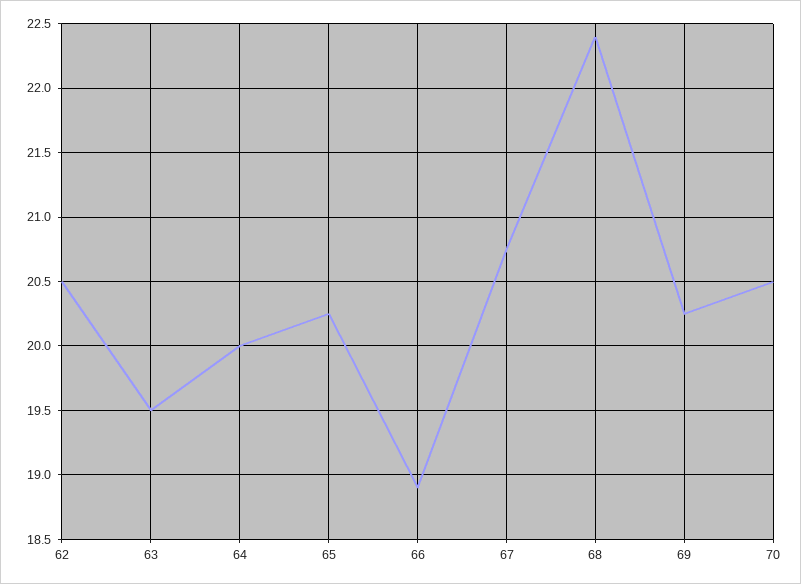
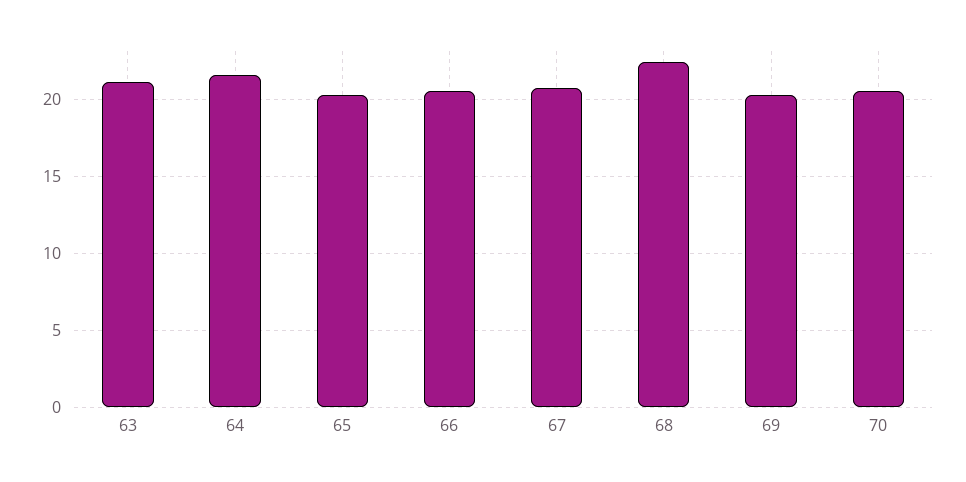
62: 20.5 -> none
63: 19.5 -> 21
64: 20 -> 21.5
66: 18.9 -> 20.5

